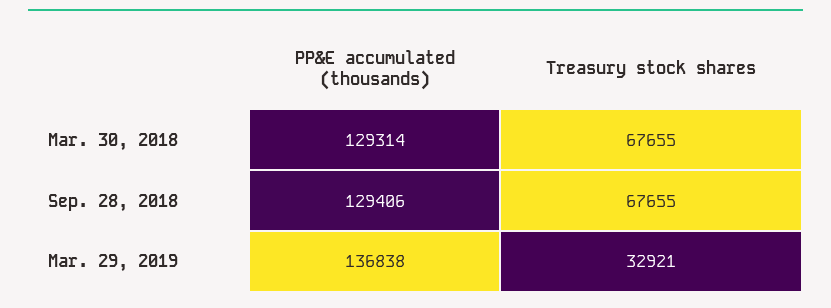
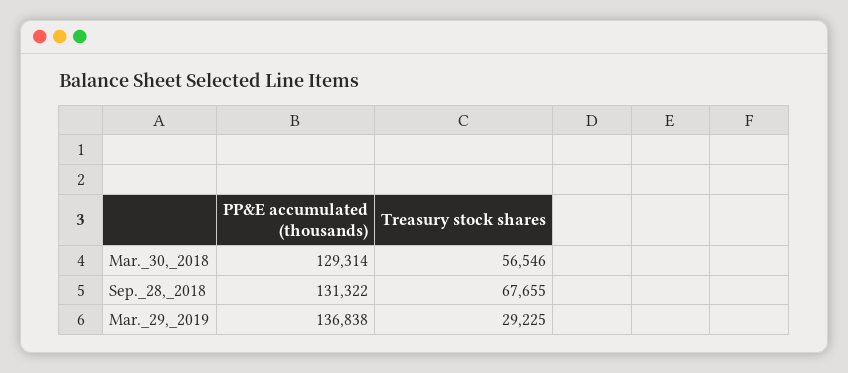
Treasury stock shares, Mar. 30, 2018: 67655 -> 56546
PP&E accumulated (thousands), Sep. 28, 2018: 129406 -> 131322
Treasury stock shares, Mar. 29, 2019: 32921 -> 29225

